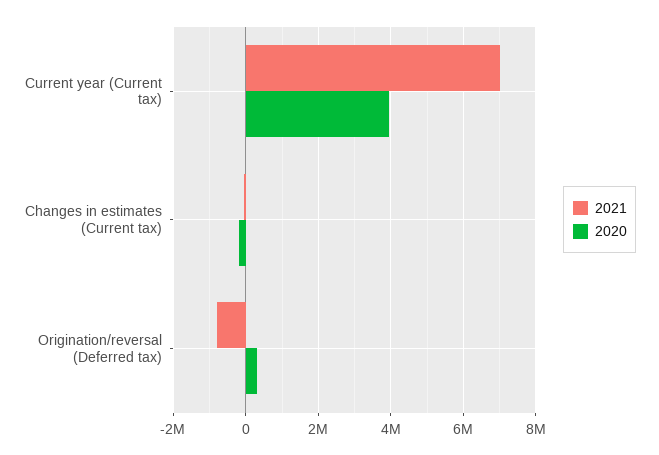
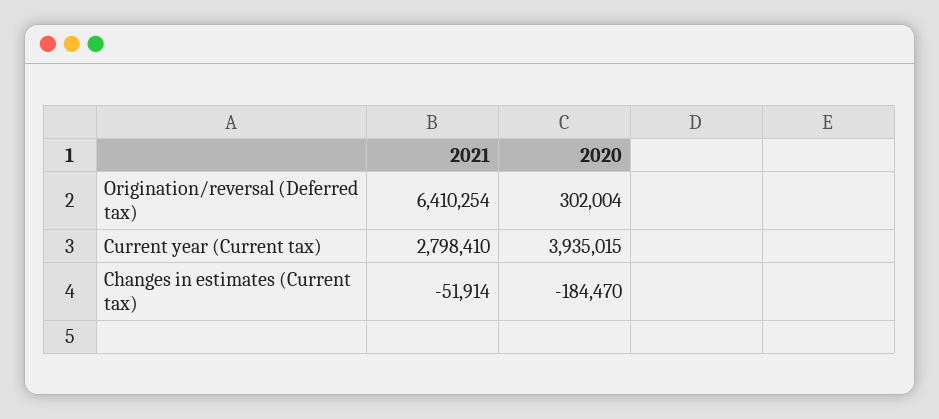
2021, Current year (Current tax): 7000000 -> 2798410
2021, Origination/reversal (Deferred tax): -800000 -> 6410254

